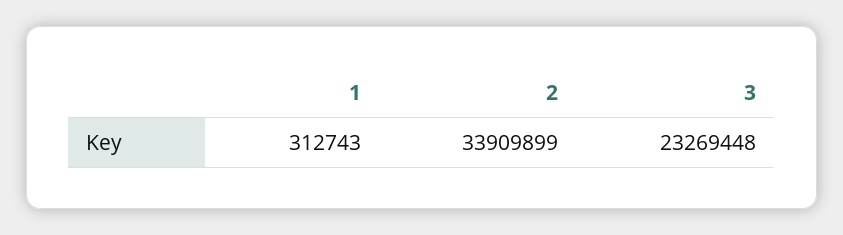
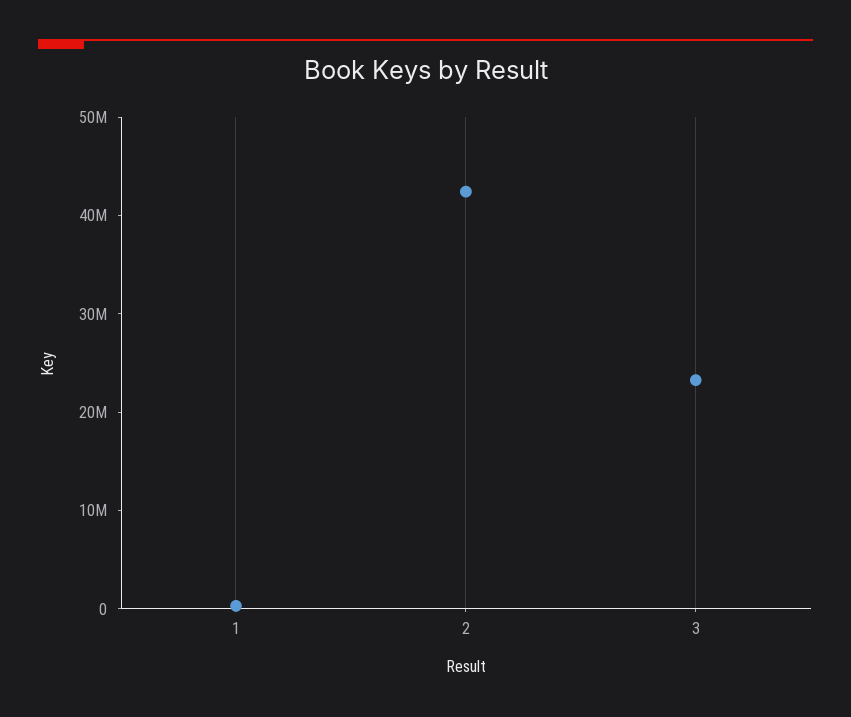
2: 33909899 -> 42000000

